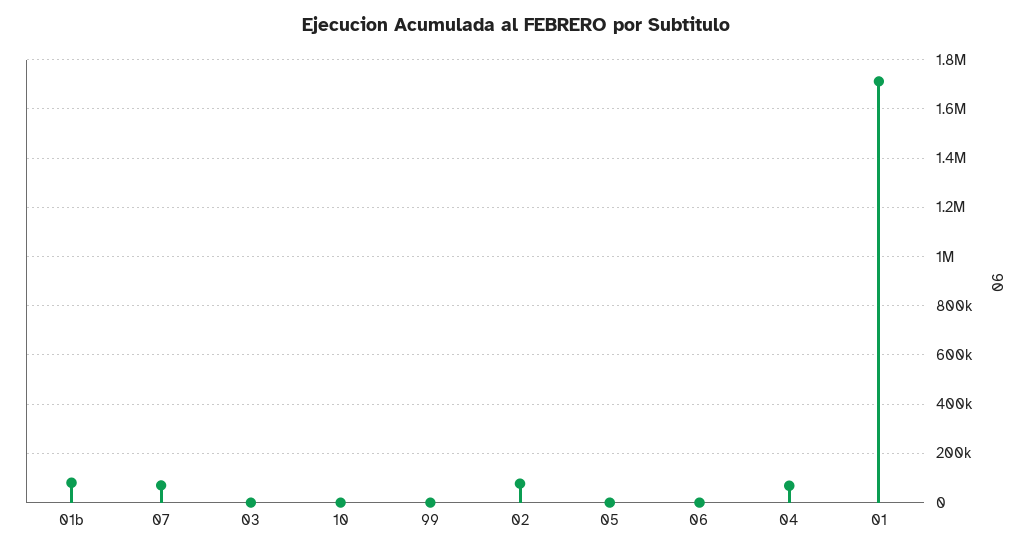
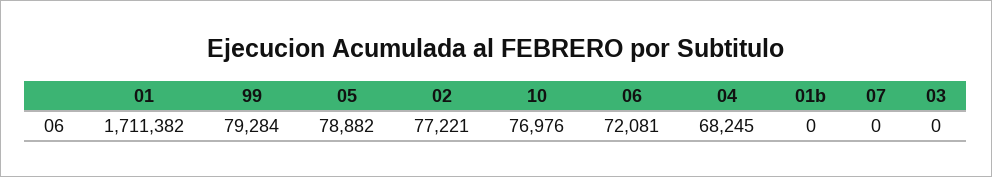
01b: 75000 -> 0
07: 75000 -> 0
10: 0 -> 76976
99: 0 -> 79284
05: 0 -> 78882
06: 0 -> 72081

